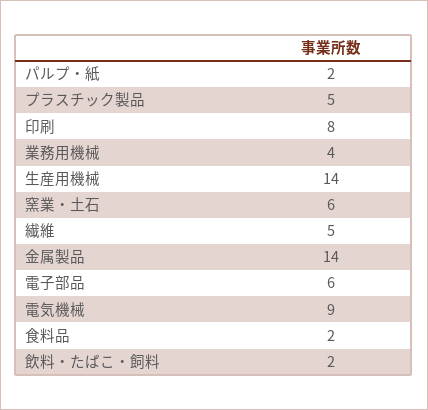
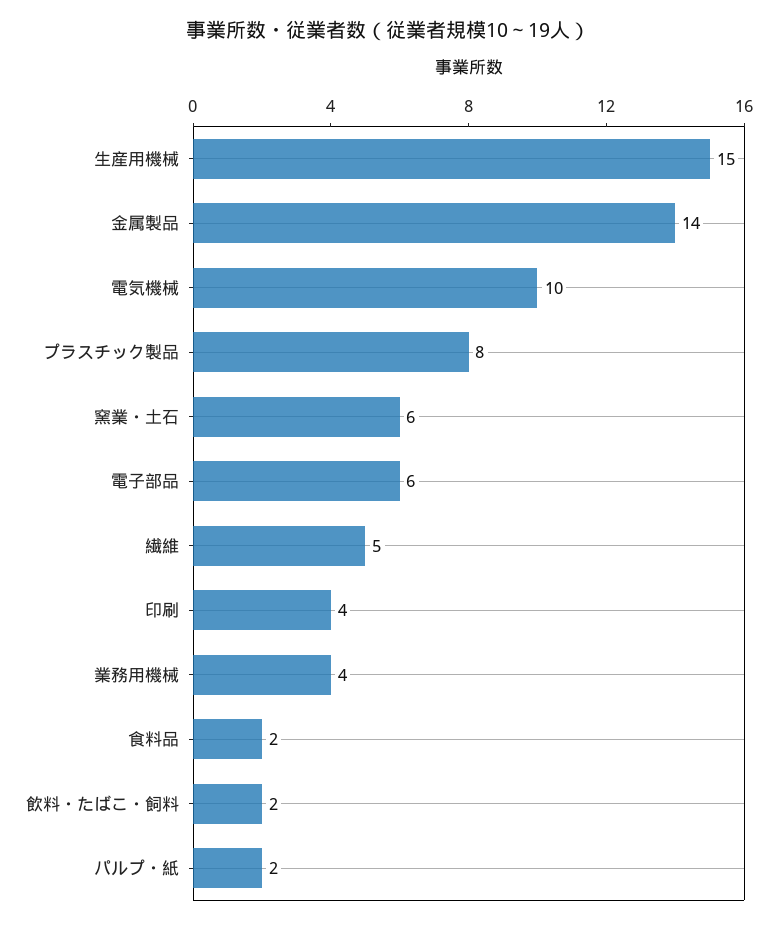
プラスチック製品: 5 -> 8
印刷: 8 -> 4
生産用機械: 14 -> 15
電気機械: 9 -> 10

